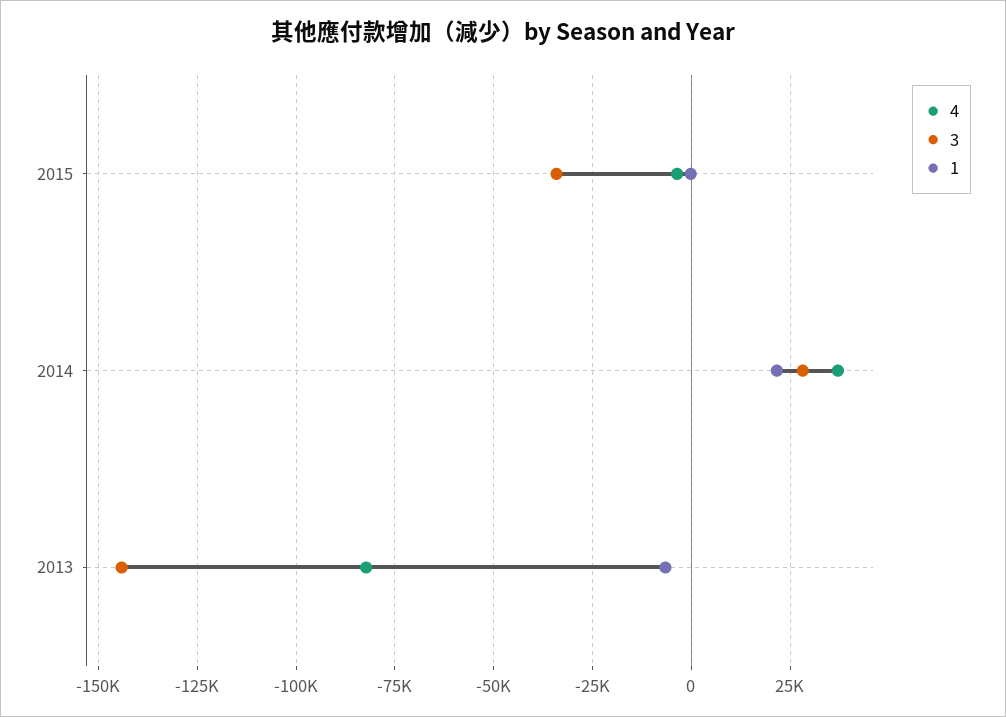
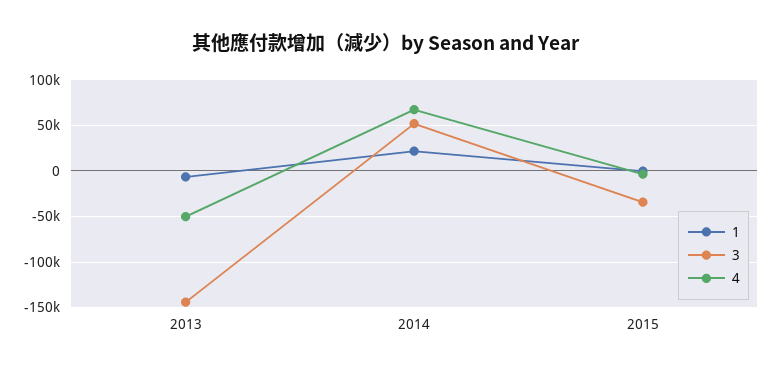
4, 2014: 37500 -> 70000
3, 2014: 27500 -> 50000
4, 2013: -82500 -> -50000

